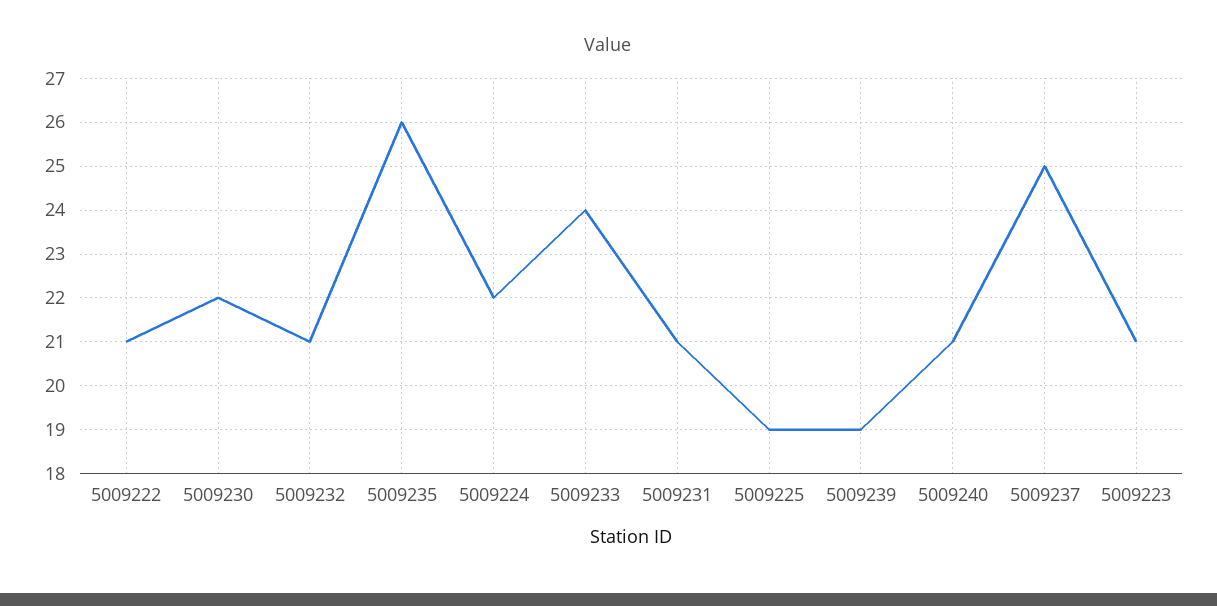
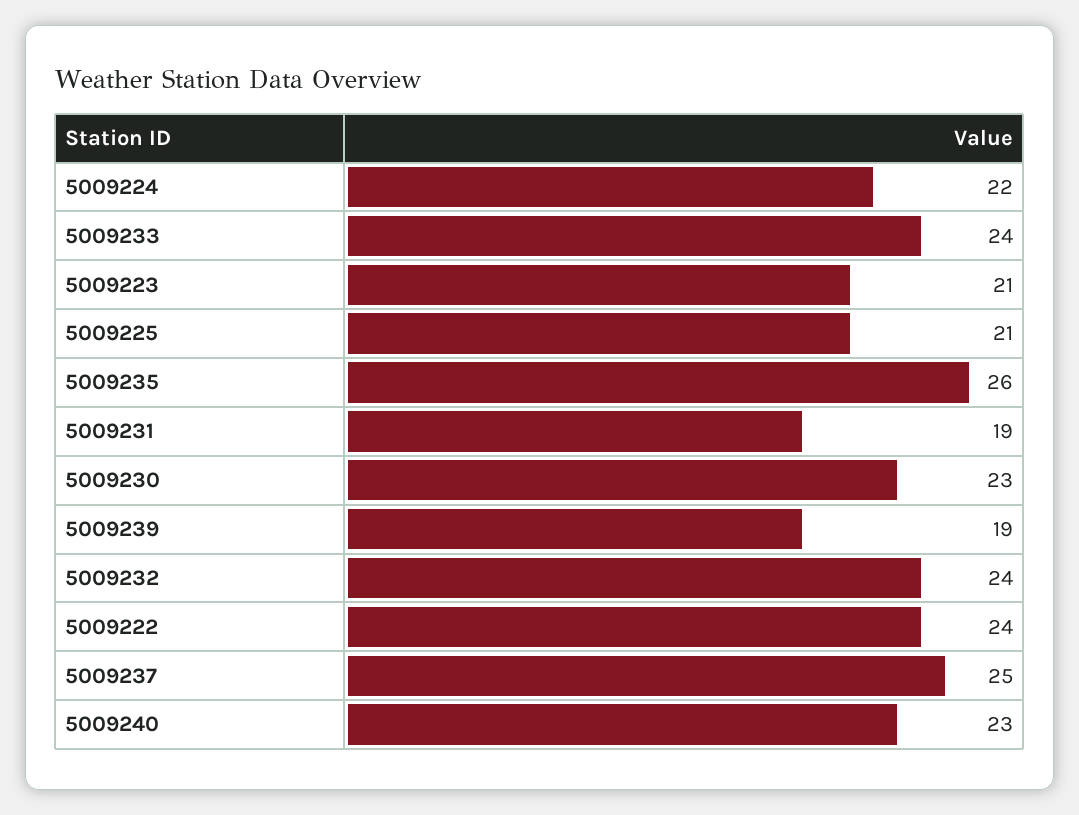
5009222: 21 -> 24
5009230: 22 -> 23
5009232: 21 -> 24
5009231: 21 -> 19
5009225: 19 -> 21
5009240: 21 -> 23

